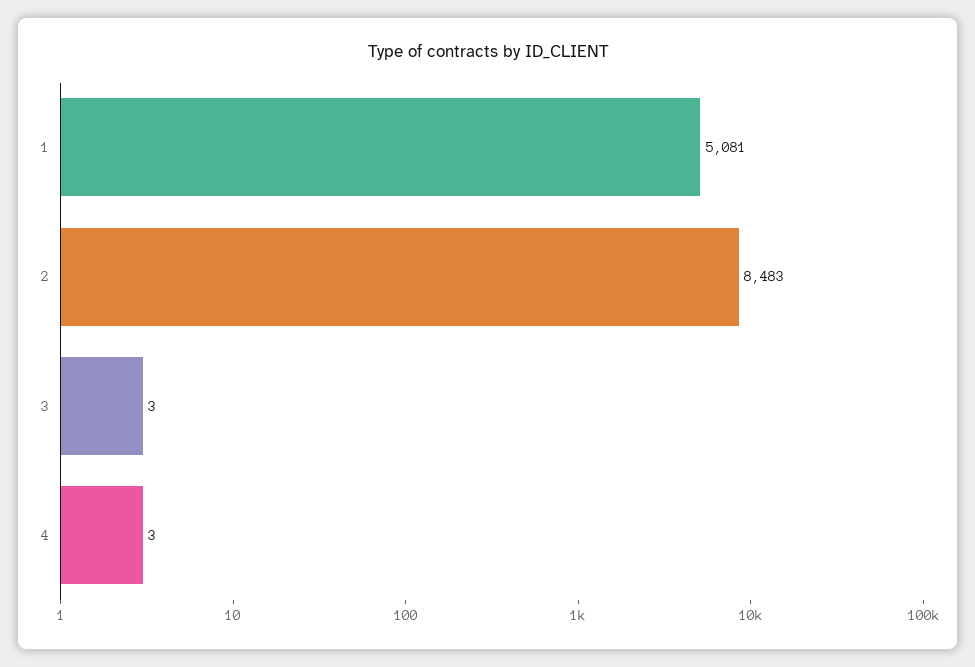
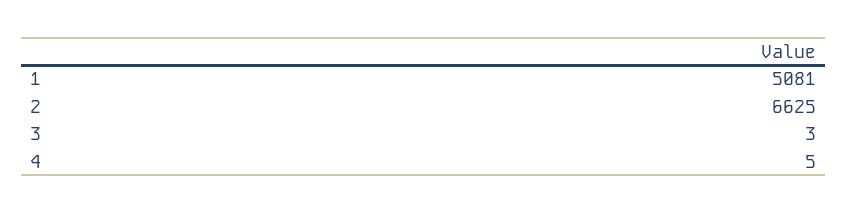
2: 8483 -> 6625
4: 3 -> 5

